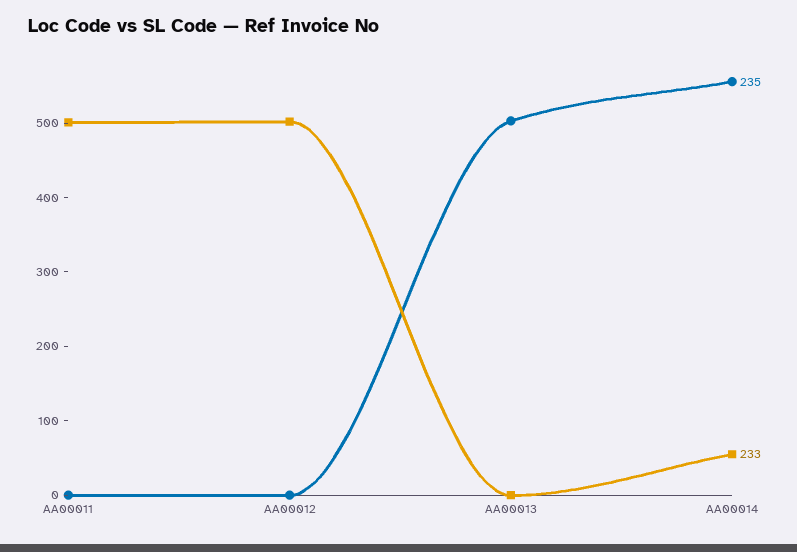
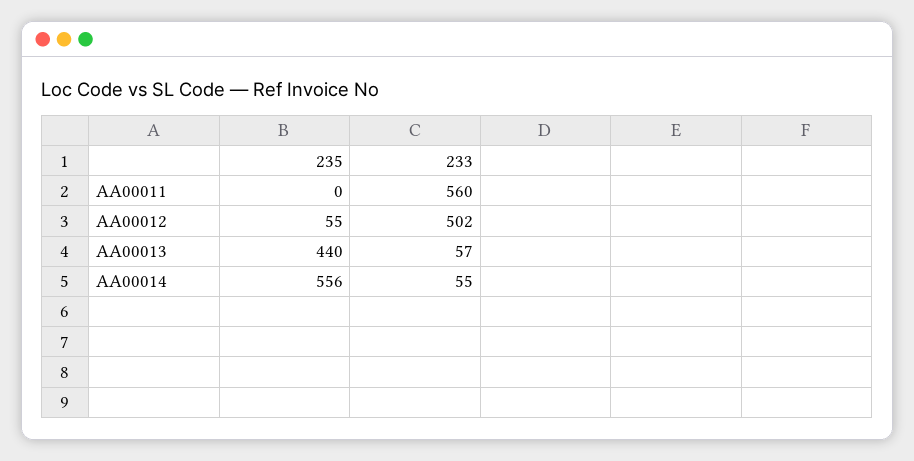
233, AA00011: 500 -> 560
235, AA00012: 0 -> 55
235, AA00013: 500 -> 440
233, AA00013: 0 -> 57

